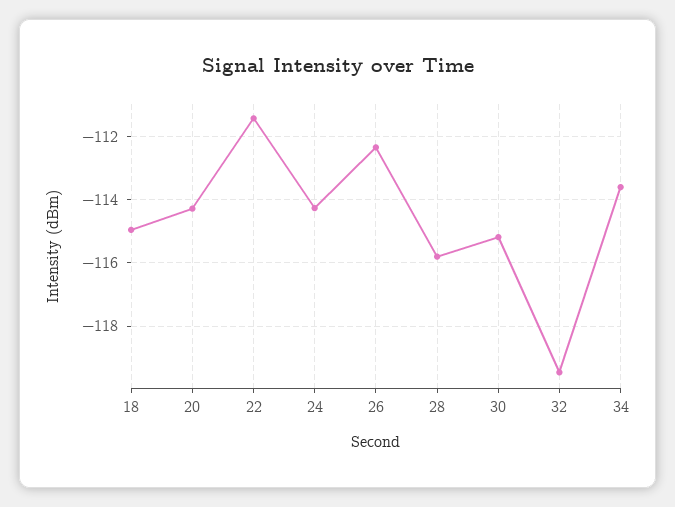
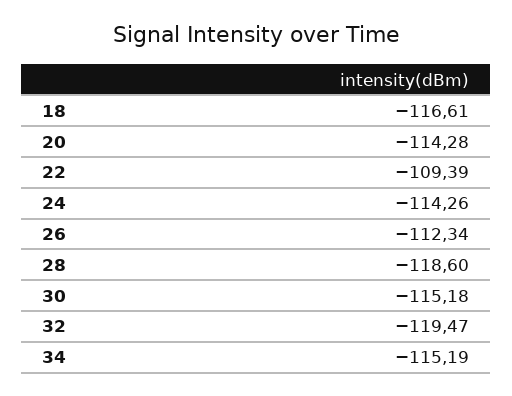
18: -115 -> -116.61
22: -111.4 -> -109.39
28: -115.8 -> -118.6
34: -113.6 -> -115.19

